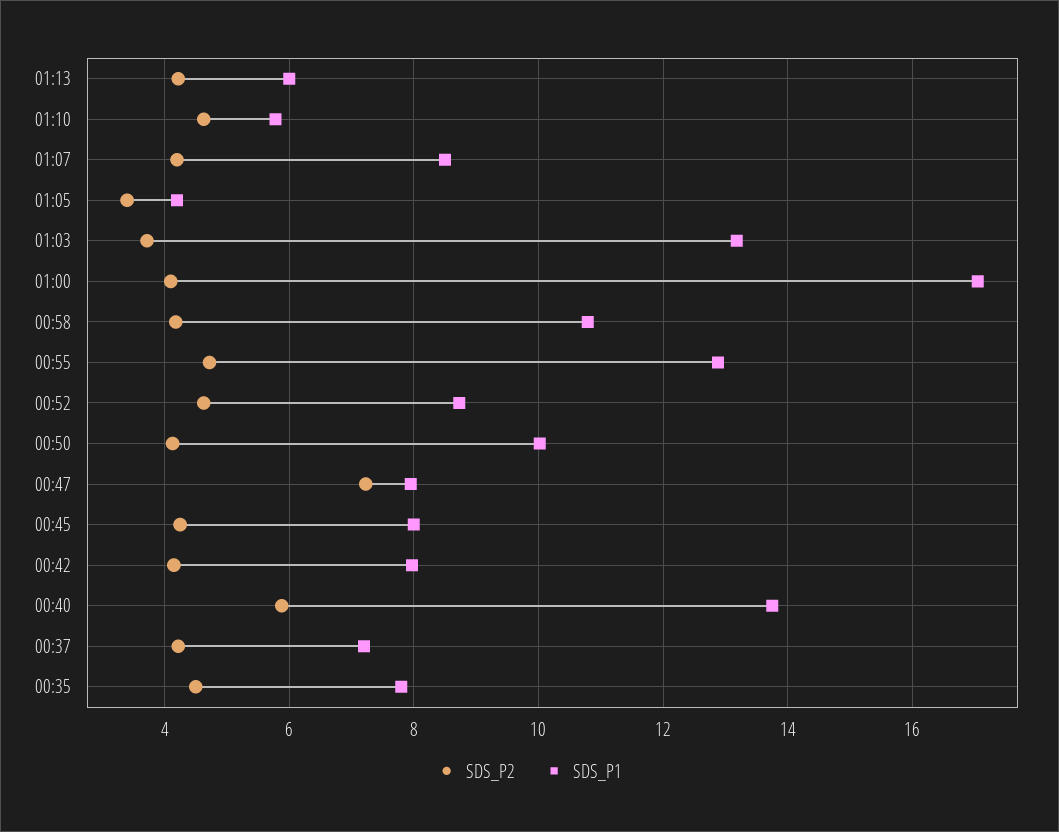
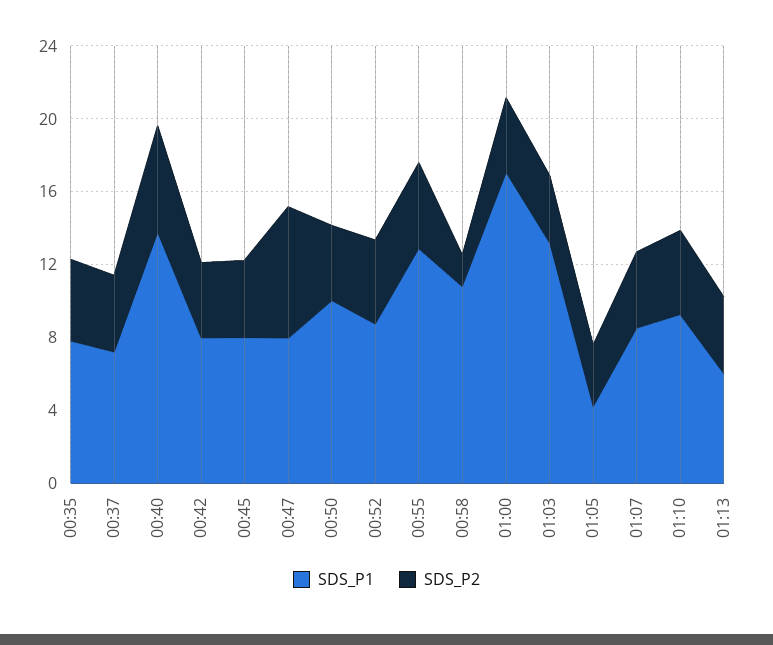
SDS_P1, 01:10: 5.8 -> 9
SDS_P2, 00:58: 4.2 -> 2

